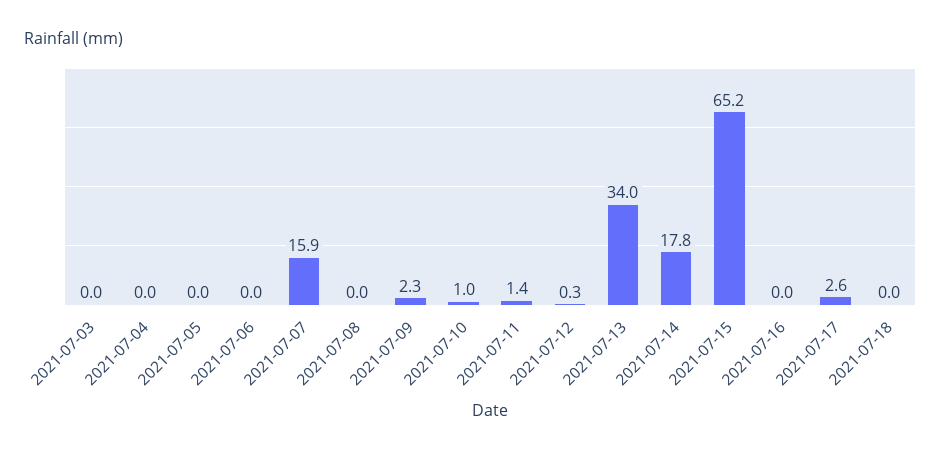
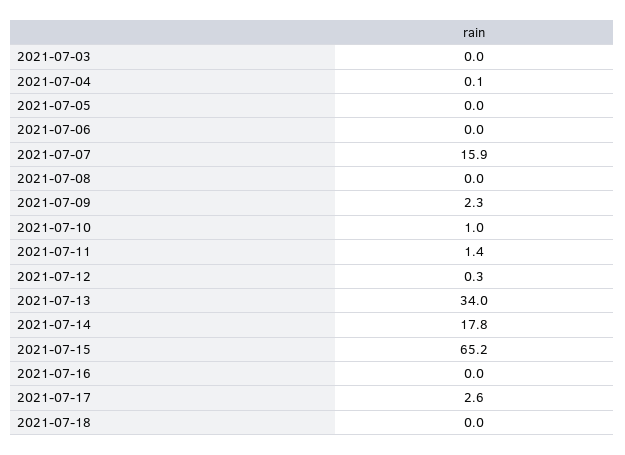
2021-07-04: 0 -> 0.1

